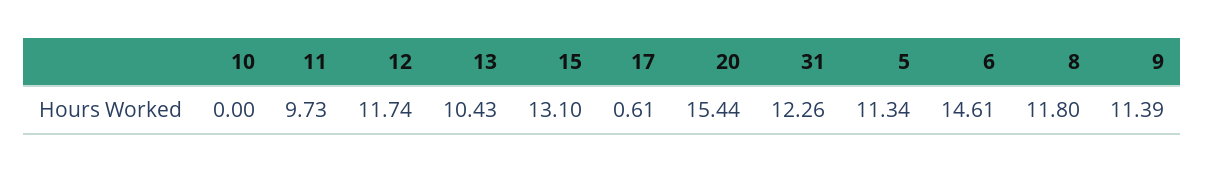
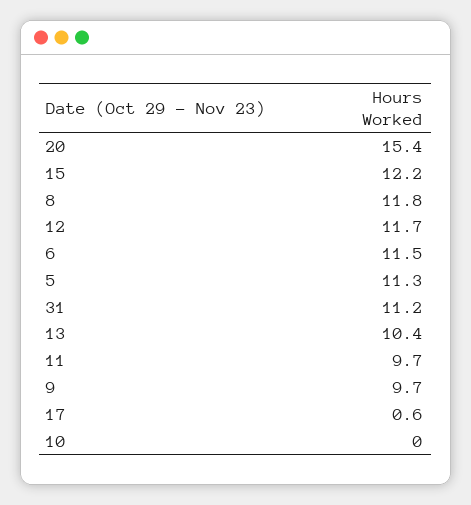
15: 13.1 -> 12.2
31: 12.26 -> 11.2
6: 14.61 -> 11.5
9: 11.39 -> 9.7

